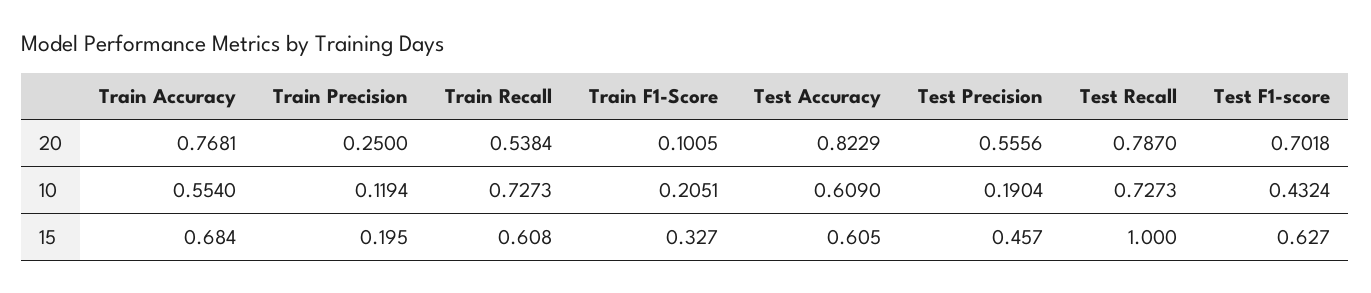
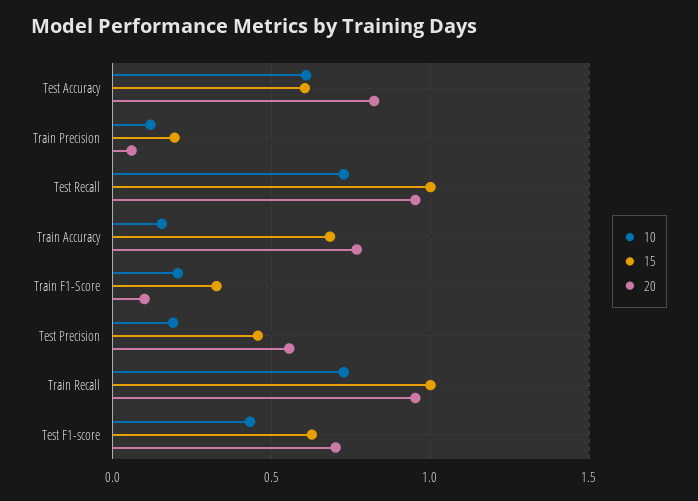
20, Train Precision: 0.25 -> 0.05
20, Train Recall: 0.5384 -> 0.95
20, Test Recall: 0.787 -> 0.95
10, Train Accuracy: 0.554 -> 0.15
15, Train Recall: 0.608 -> 1

